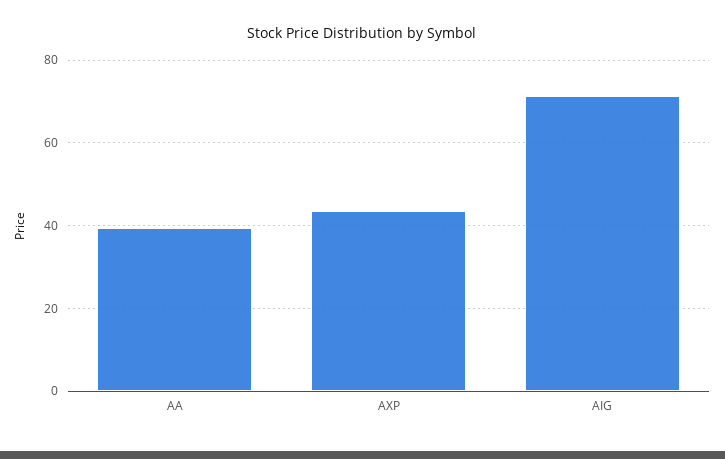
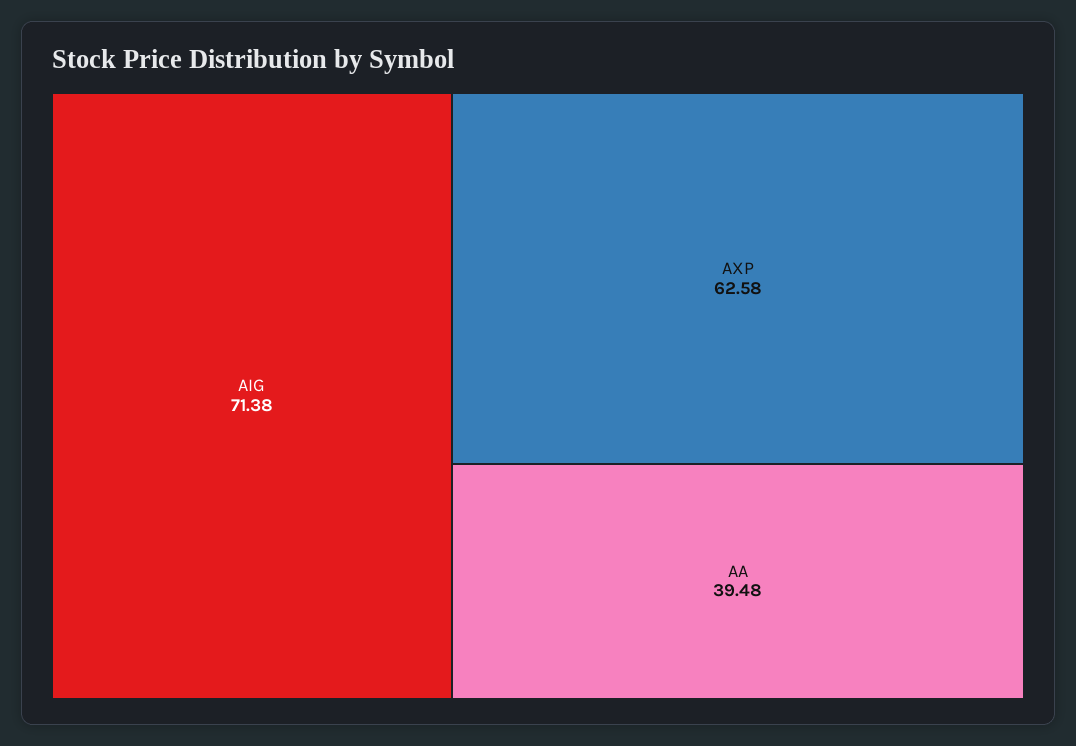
AXP: 44 -> 62.58

